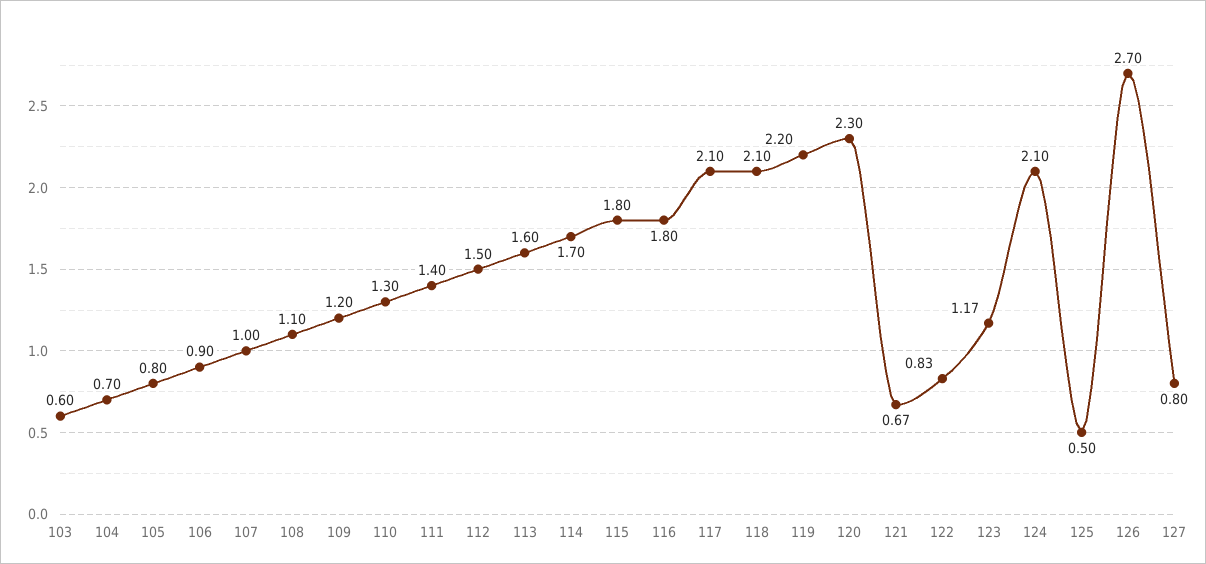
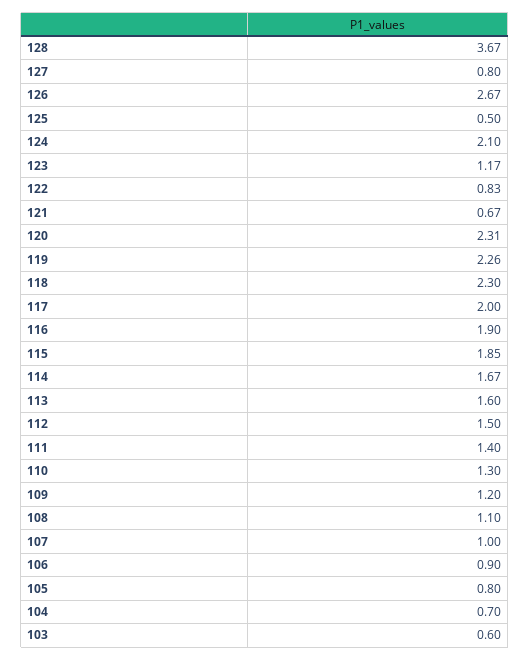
114: 1.7 -> 1.67
115: 1.8 -> 1.85
116: 1.8 -> 1.9
117: 2.1 -> 2
118: 2.1 -> 2.3
119: 2.2 -> 2.26
120: 2.3 -> 2.31
126: 2.7 -> 2.67
128: none -> 3.67

